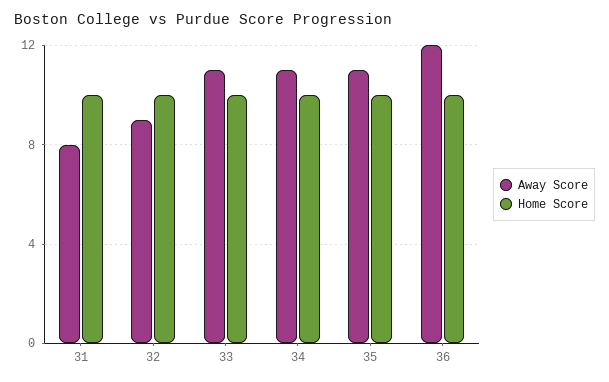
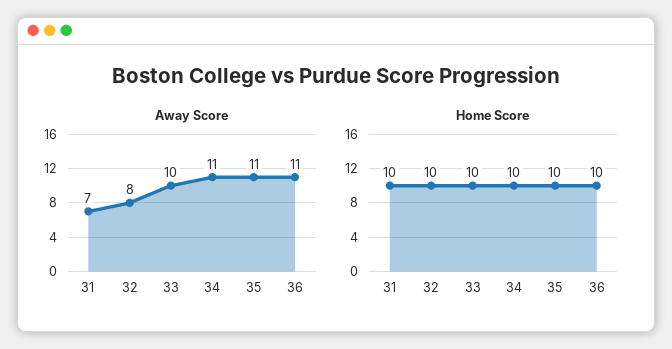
Away Score, 31: 8 -> 7
Away Score, 32: 9 -> 8
Away Score, 33: 11 -> 10
Away Score, 36: 12 -> 11

